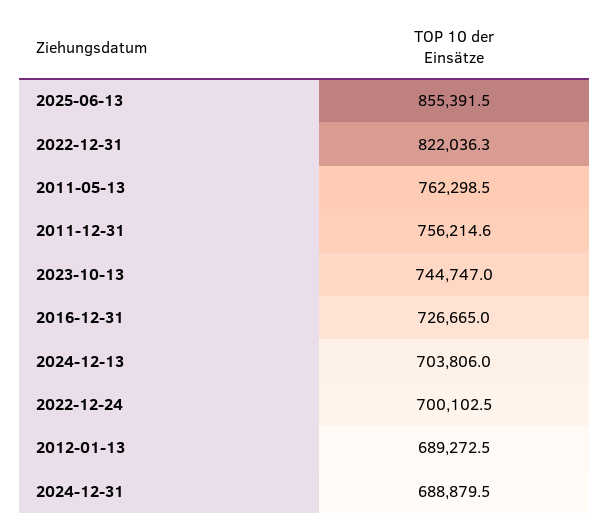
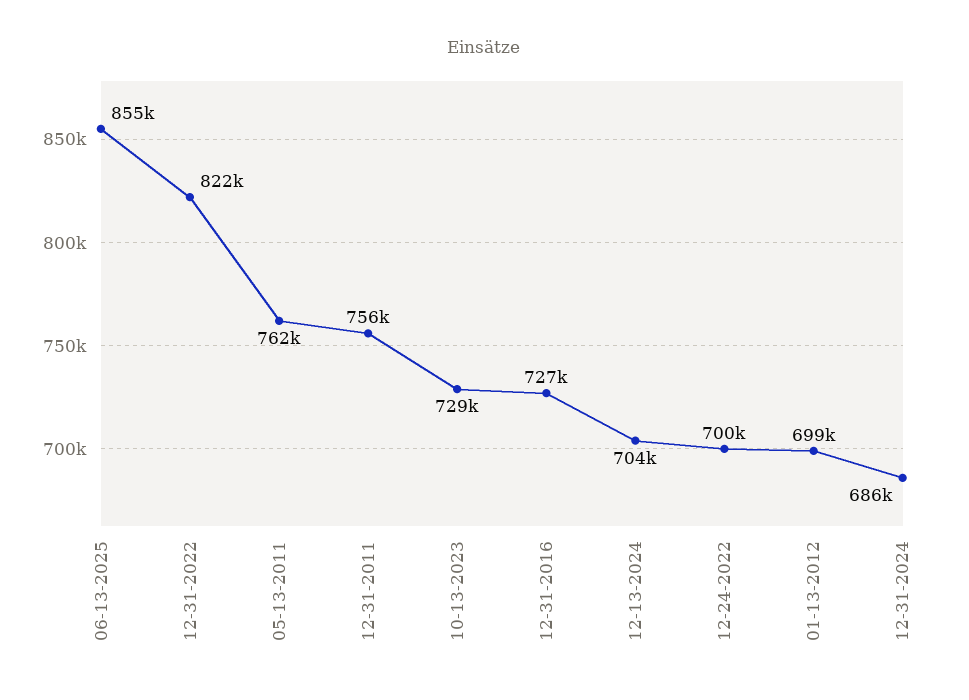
2023-10-13: 744747 -> 729000
2012-01-13: 689272.5 -> 699000
2024-12-31: 688879.5 -> 686000

